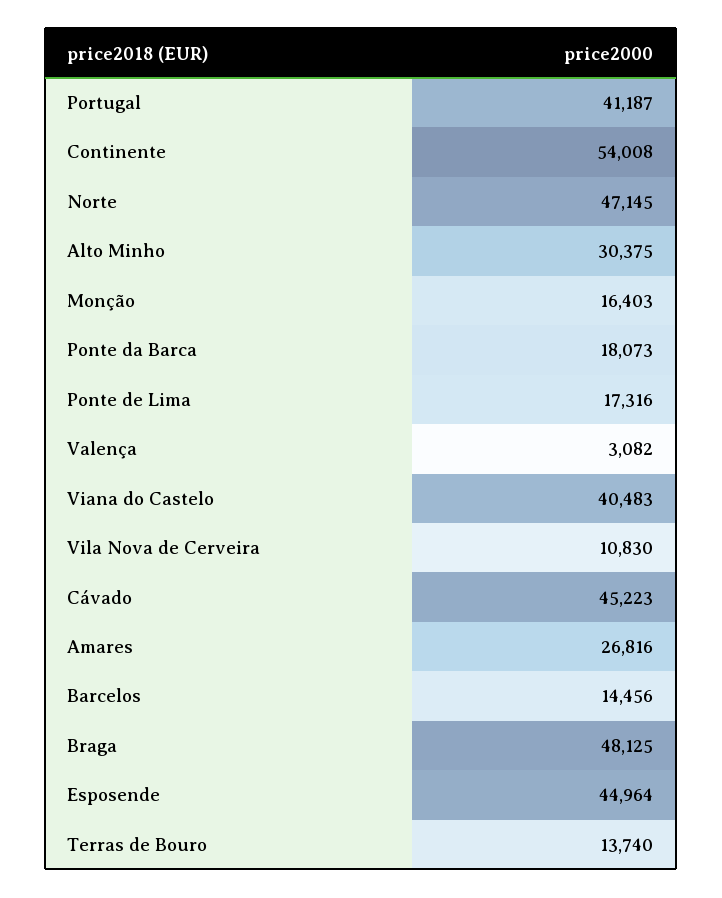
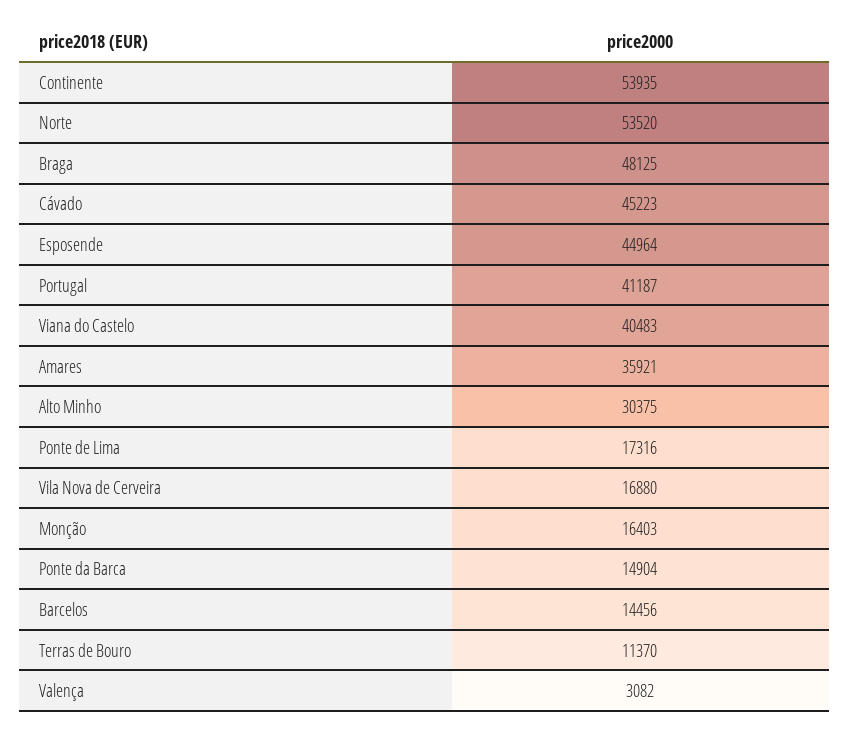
Continente: 54008 -> 53935
Norte: 47145 -> 53520
Ponte da Barca: 18073 -> 14904
Vila Nova de Cerveira: 10830 -> 16880
Amares: 26816 -> 35921
Terras de Bouro: 13740 -> 11370

